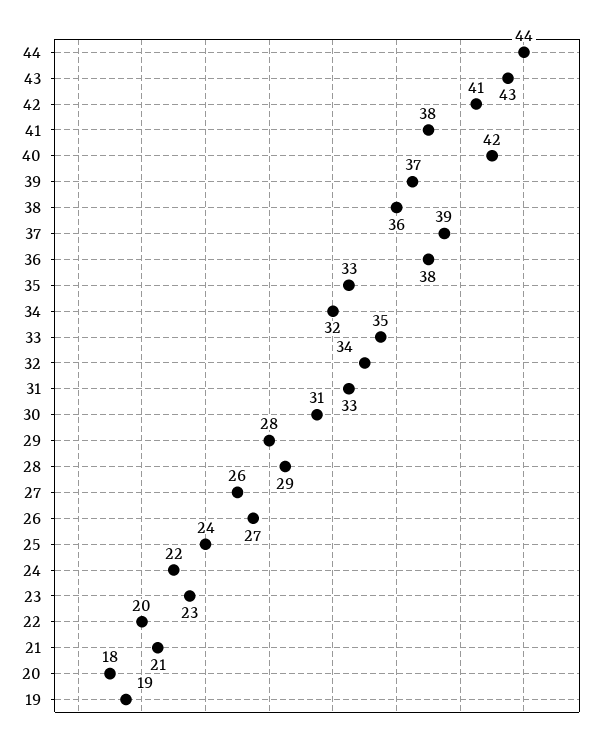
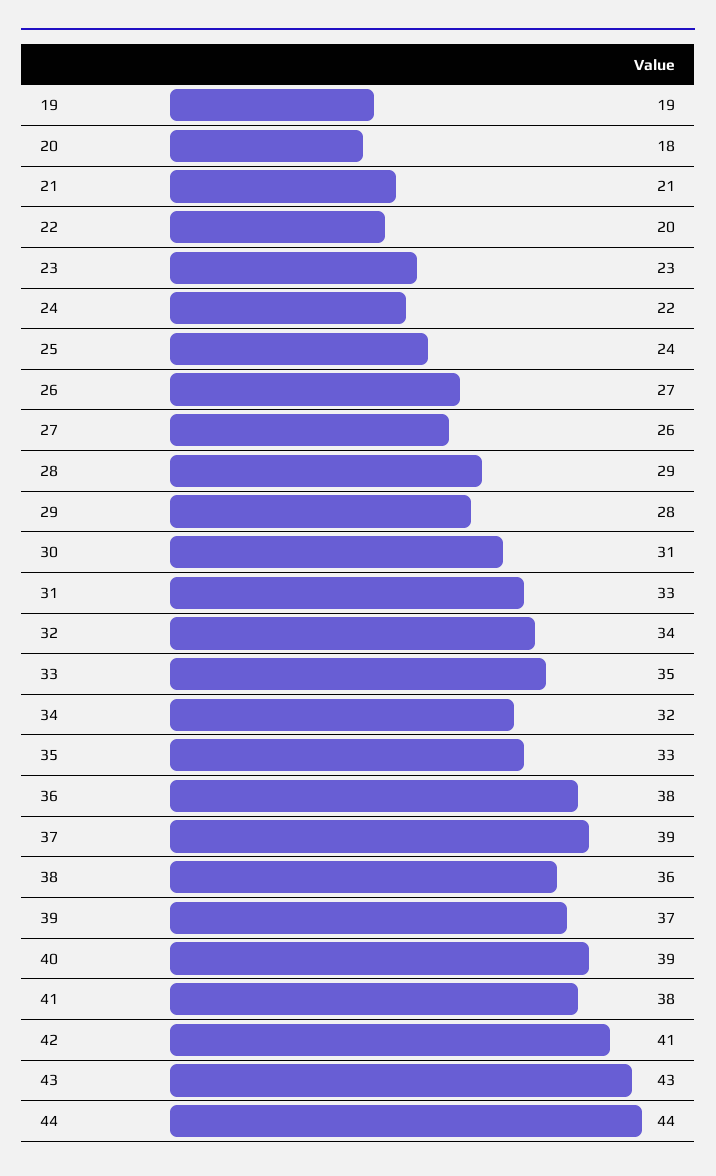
40: 42 -> 39

